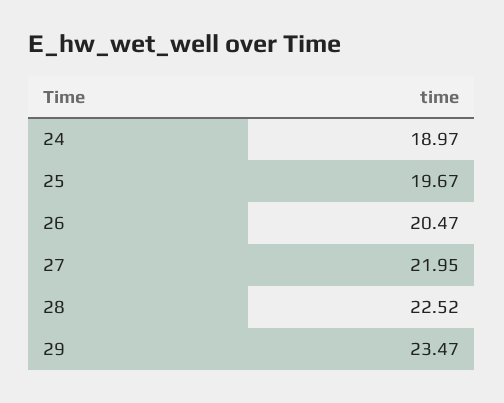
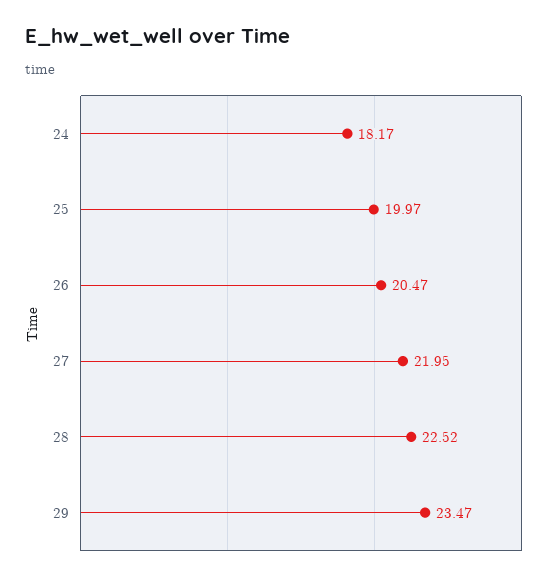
24: 18.97 -> 18.17
25: 19.67 -> 19.97

